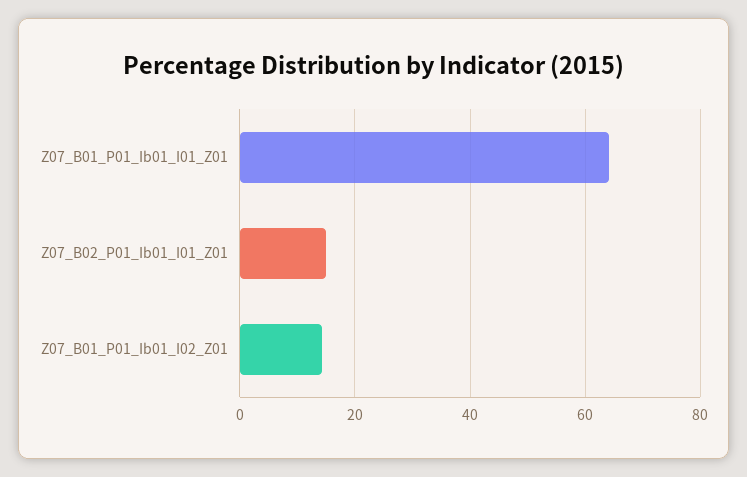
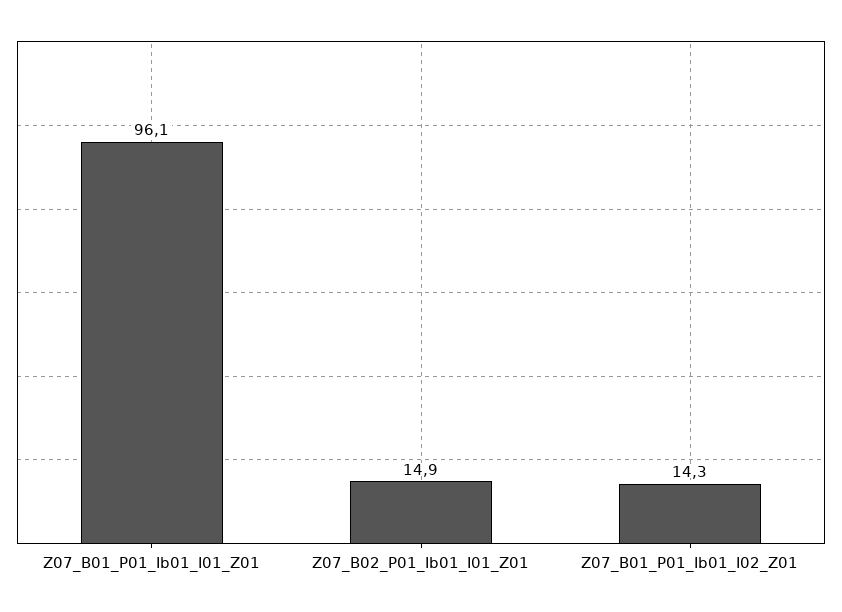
Z07_B01_P01_Ib01_I01_Z01: 64 -> 96.1

